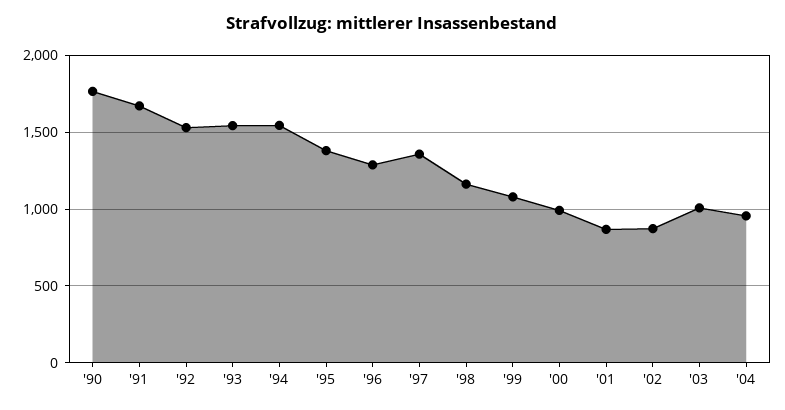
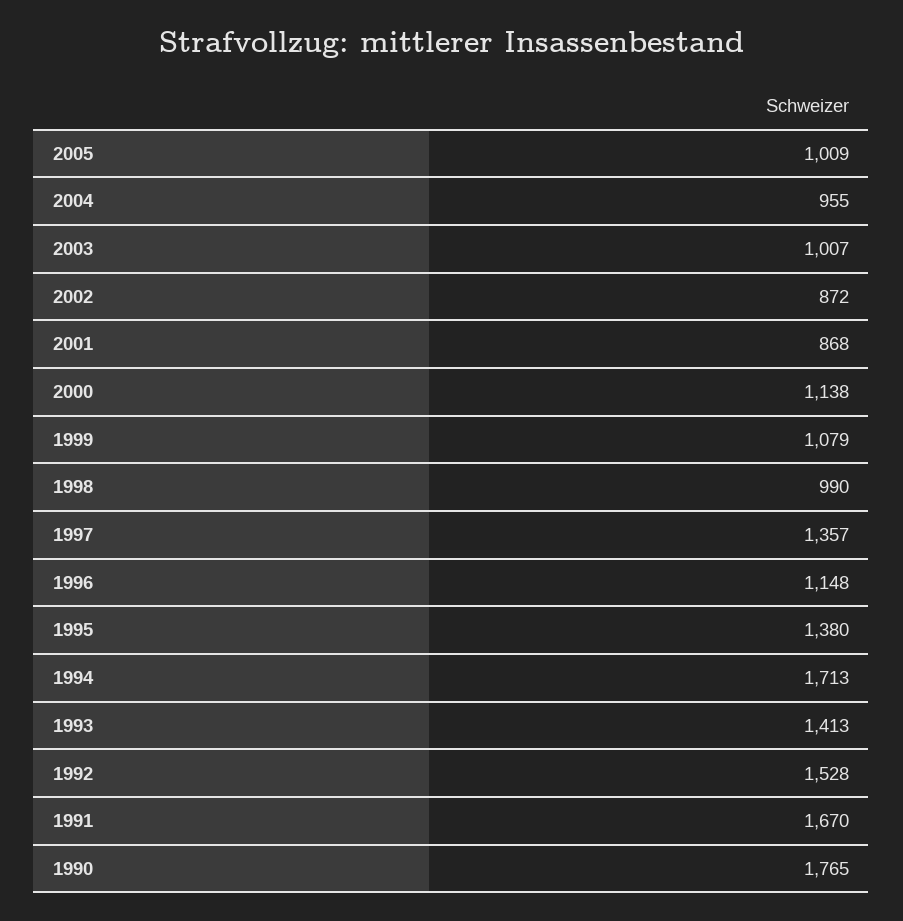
'93: 1550 -> 1413
'94: 1550 -> 1713
'96: 1300 -> 1148
'98: 1150 -> 990
'00: 1000 -> 1138
2005: none -> 1009

